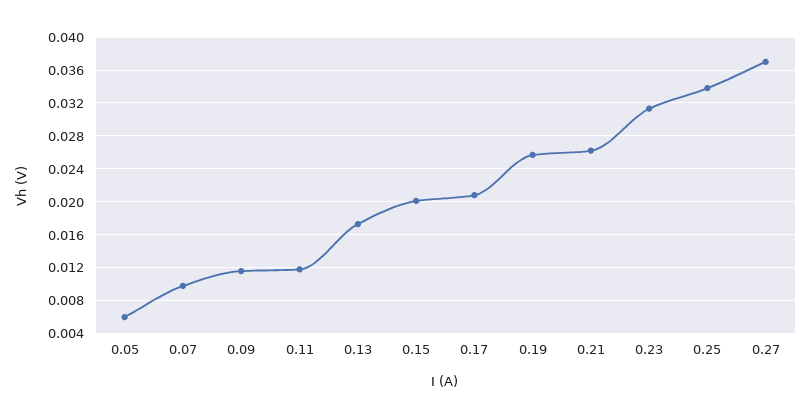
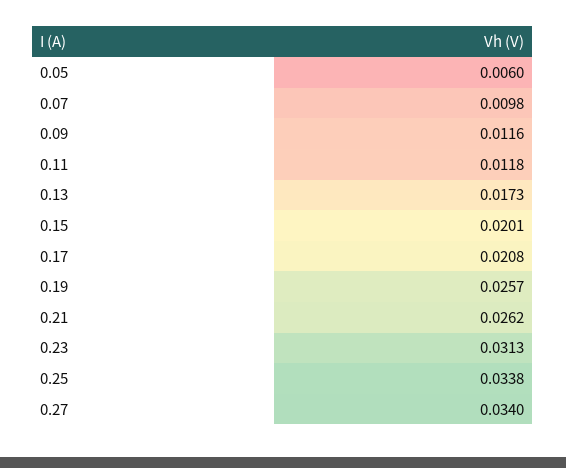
0.27: 0.037 -> 0.034

